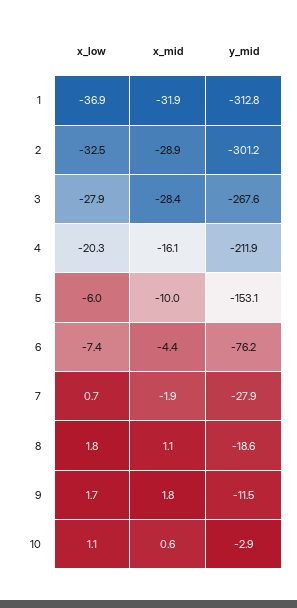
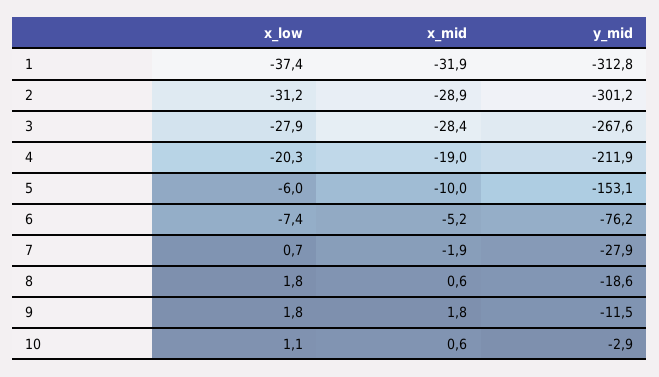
x_low, 1: -36.9 -> -37.4
x_low, 2: -32.5 -> -31.2
x_mid, 4: -16.1 -> -19
x_mid, 6: -4.4 -> -5.2
x_mid, 8: 1.1 -> 0.6
x_low, 9: 1.7 -> 1.8

